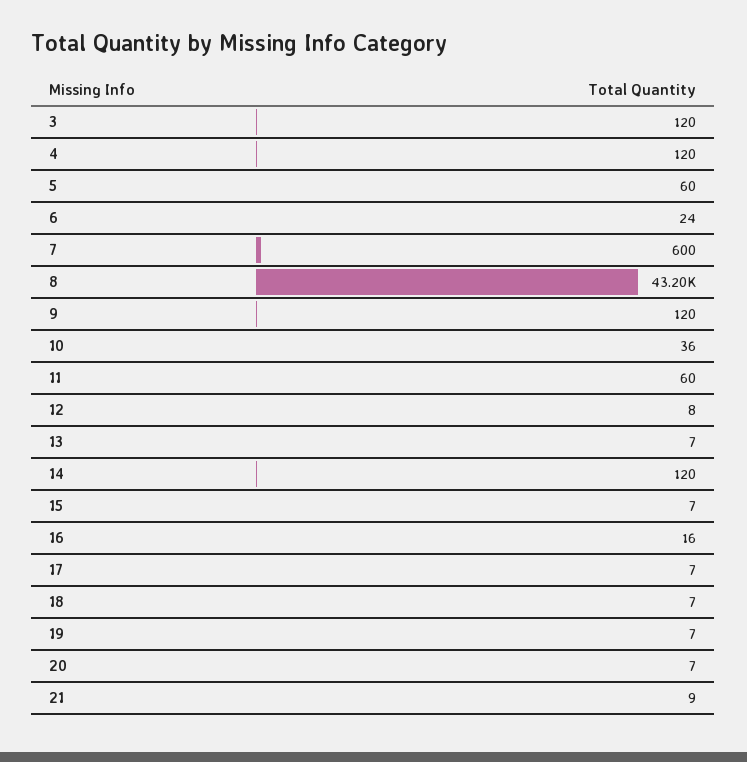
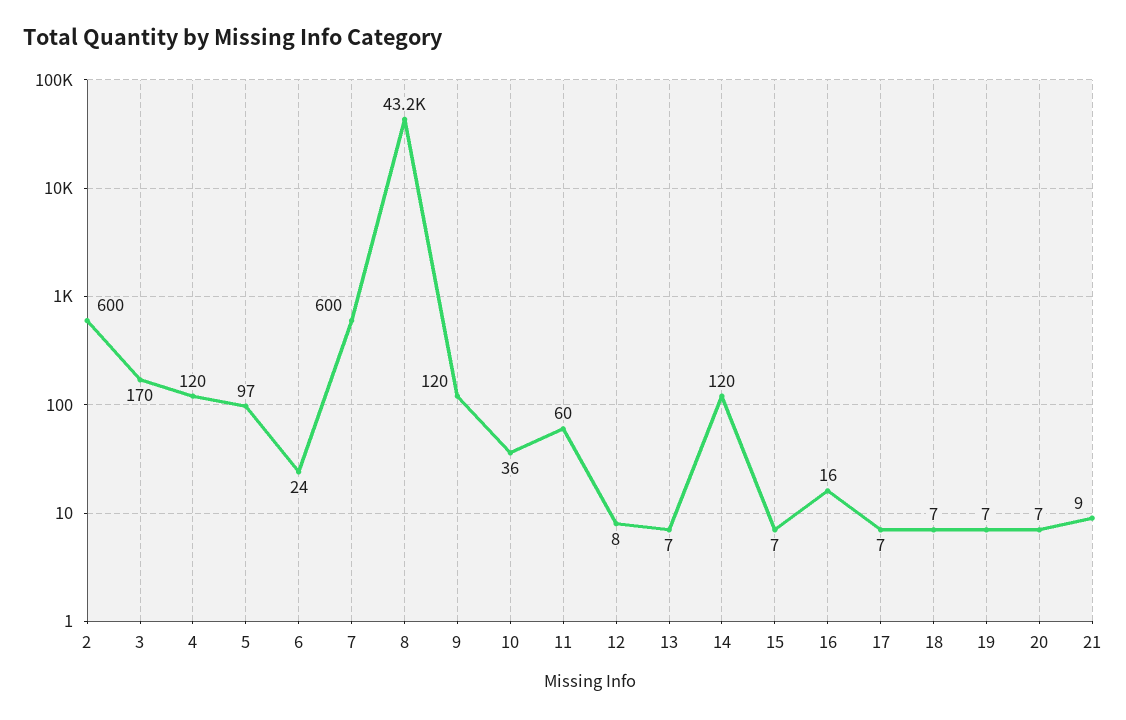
3: 120 -> 170
5: 60 -> 97
2: none -> 600

